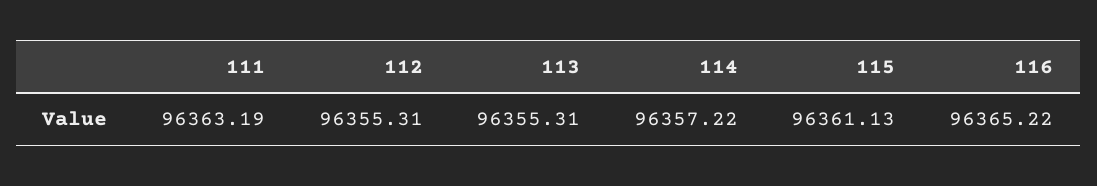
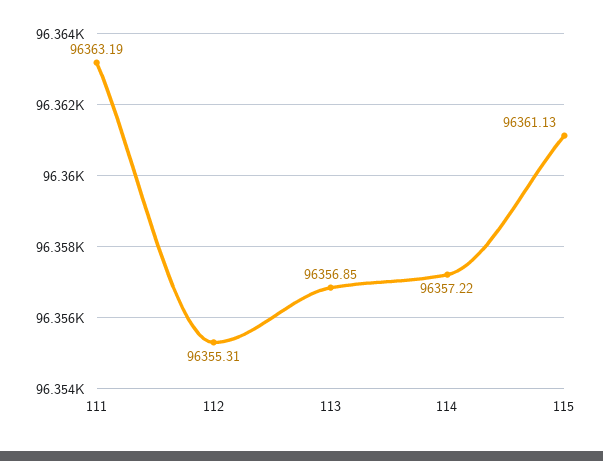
113: 96355.31 -> 96356.85
116: 96365.22 -> none

